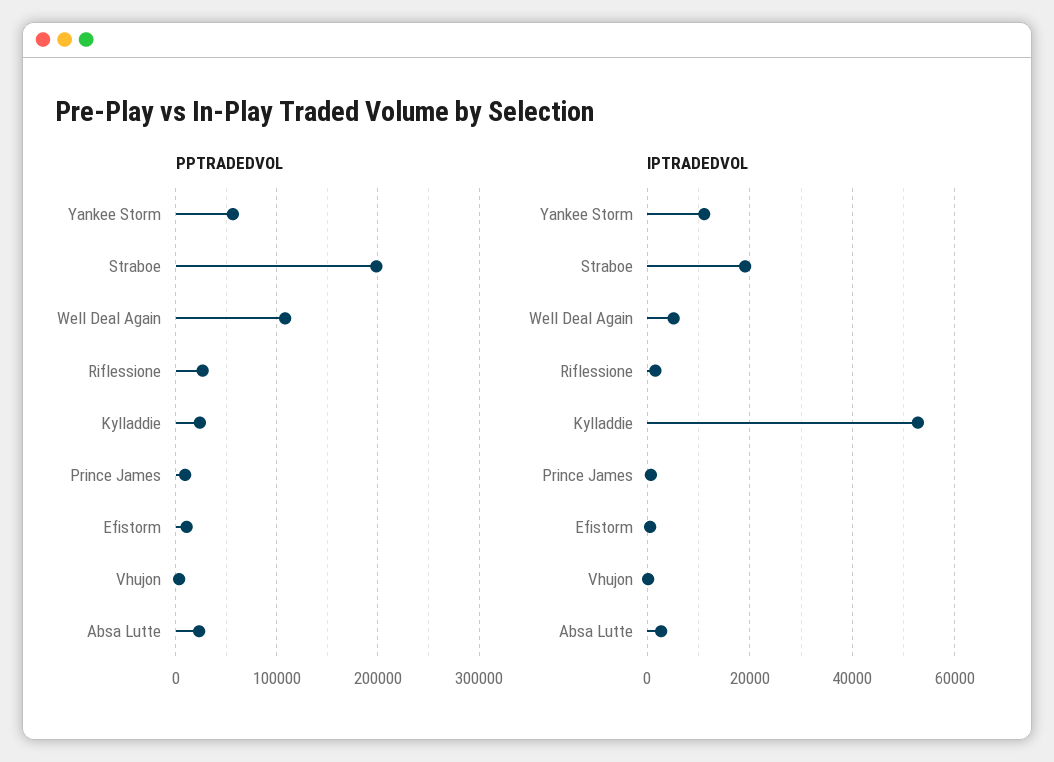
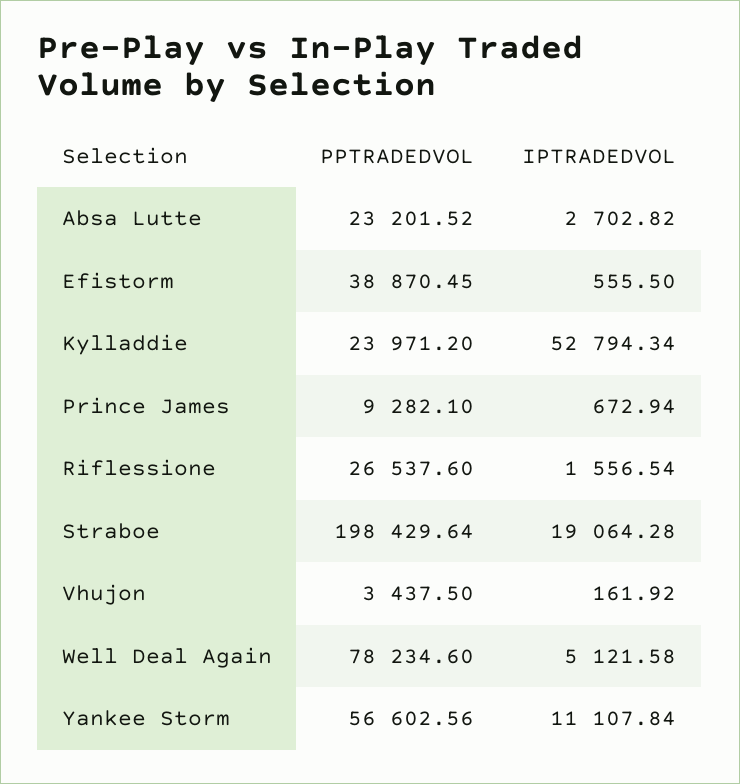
PPTRADEDVOL, Well Deal Again: 110000 -> 78234.6
PPTRADEDVOL, Efistorm: 10000 -> 38870.45

